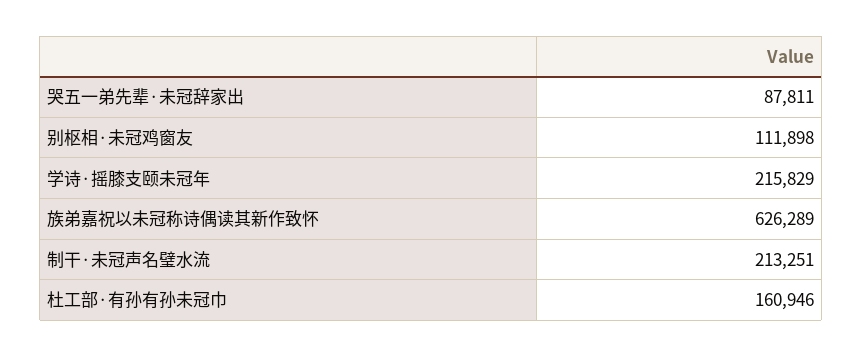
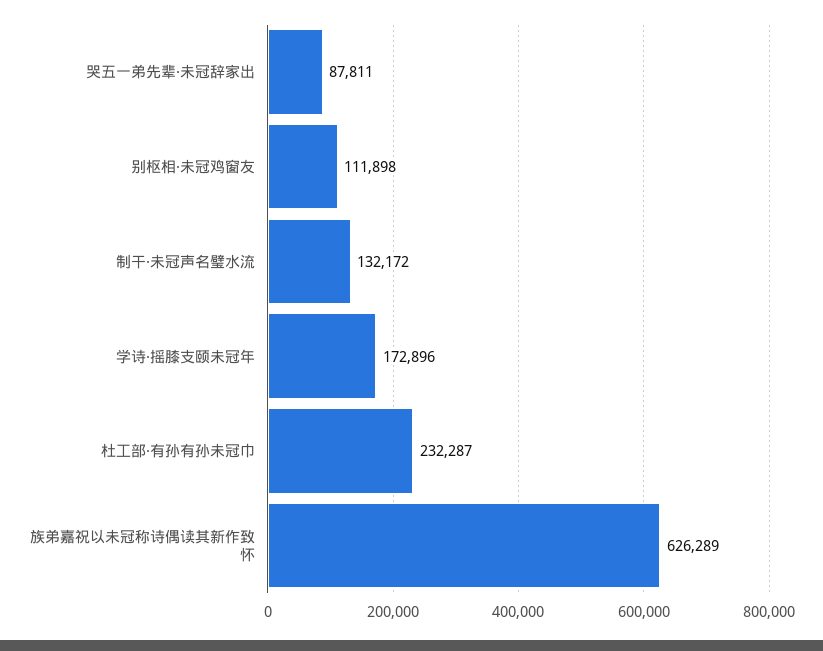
学诗·摇膝支颐未冠年: 215829 -> 172896
制干·未冠声名璧水流: 213251 -> 132172
杜工部·有孙有孙未冠巾: 160946 -> 232287

